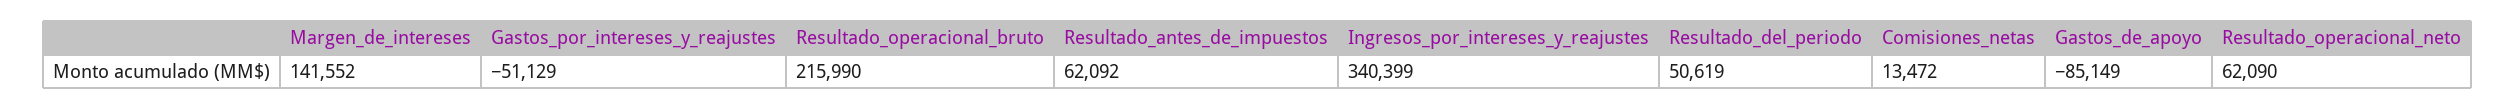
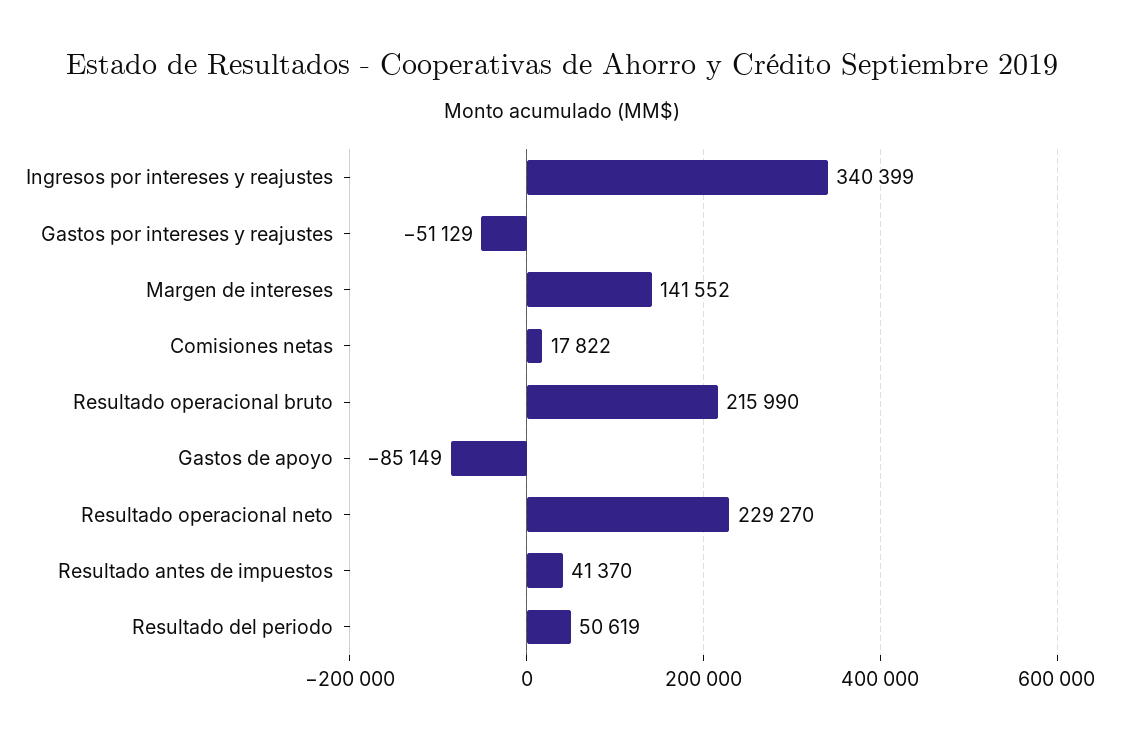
Resultado_antes_de_impuestos: 62092 -> 41370
Comisiones_netas: 13472 -> 17822
Resultado_operacional_neto: 62090 -> 229270

